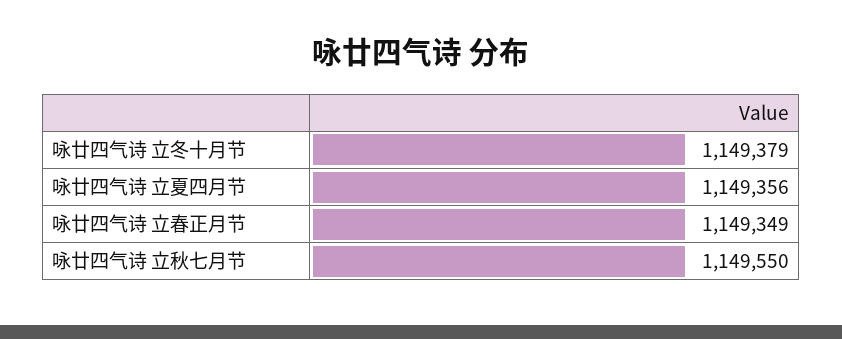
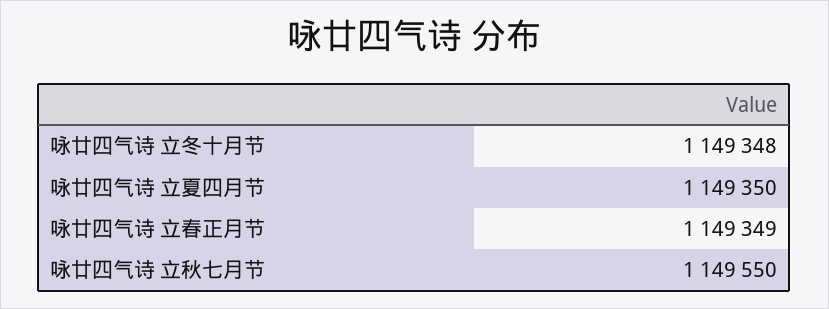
咏廿四气诗 立冬十月节: 1149379 -> 1149348
咏廿四气诗 立夏四月节: 1149356 -> 1149350

